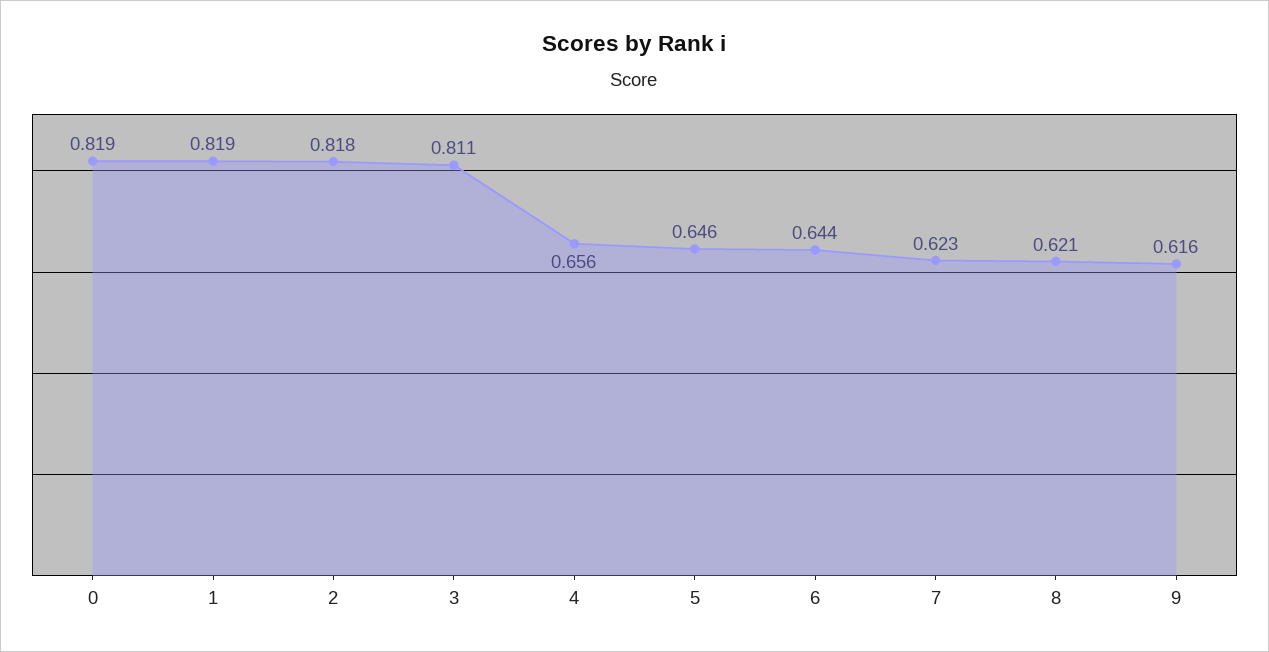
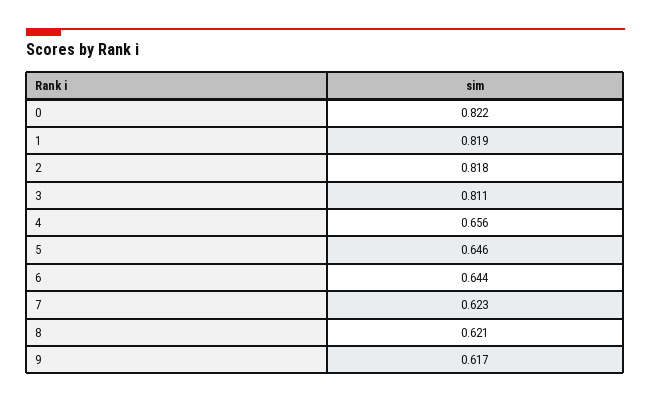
0: 0.819 -> 0.822
9: 0.616 -> 0.617

